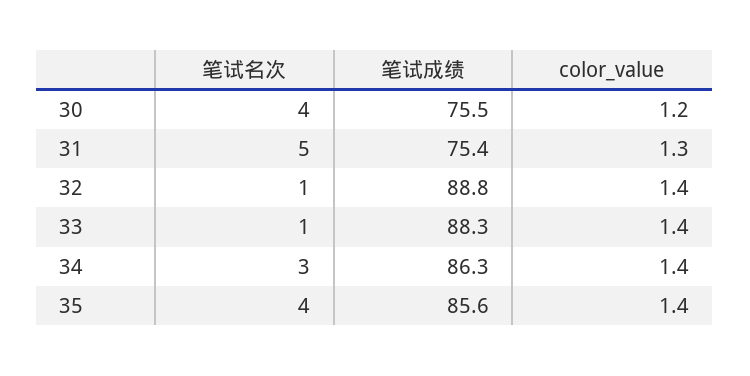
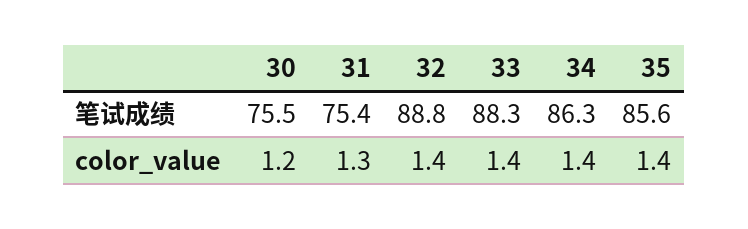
笔试名次, 30: 4 -> none
笔试名次, 31: 5 -> none
笔试名次, 32: 1 -> none
笔试名次, 33: 1 -> none
笔试名次, 34: 3 -> none
笔试名次, 35: 4 -> none

